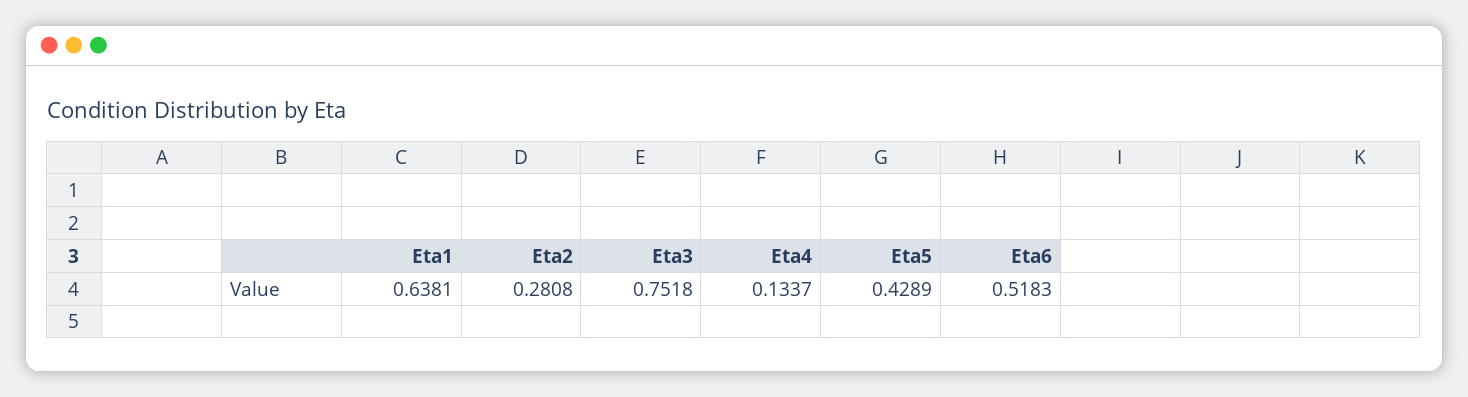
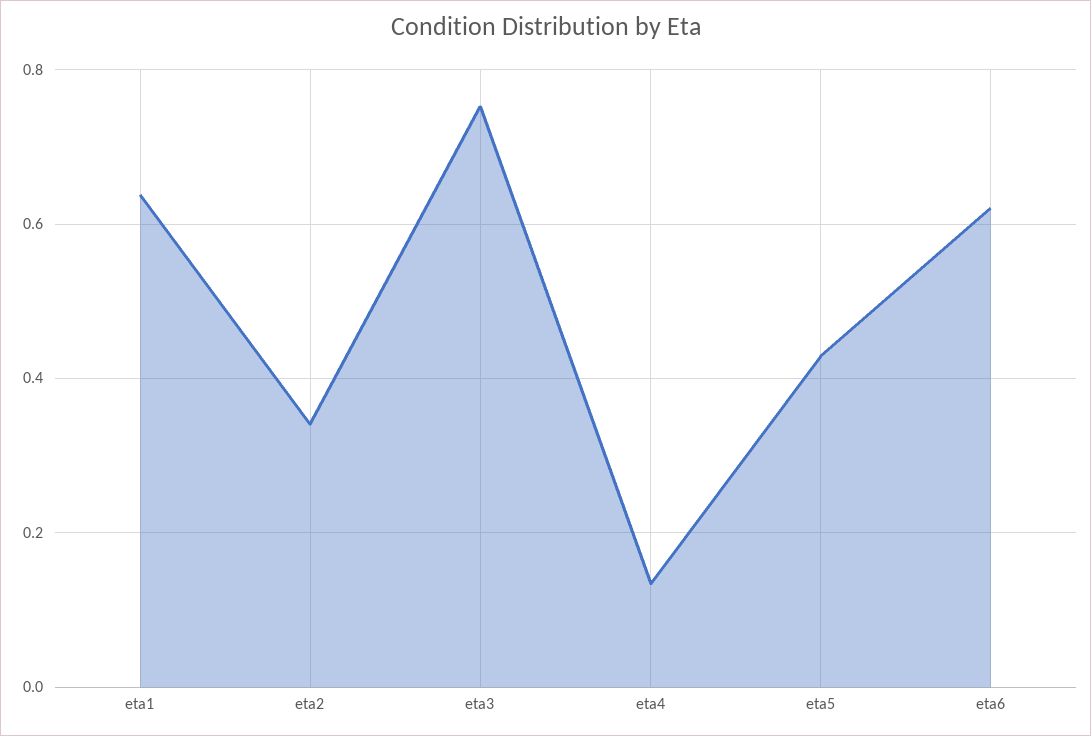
Eta2: 0.2808 -> 0.34
Eta6: 0.5183 -> 0.62

